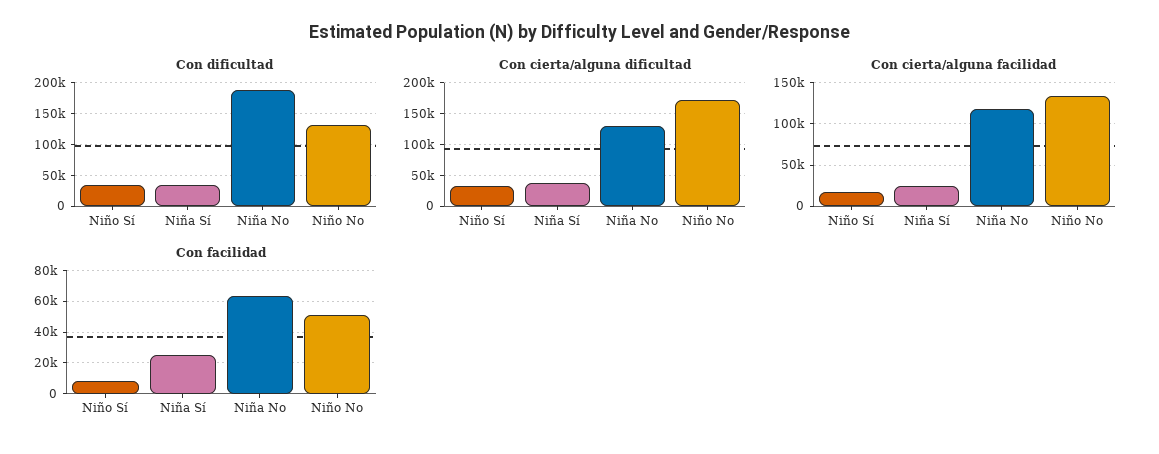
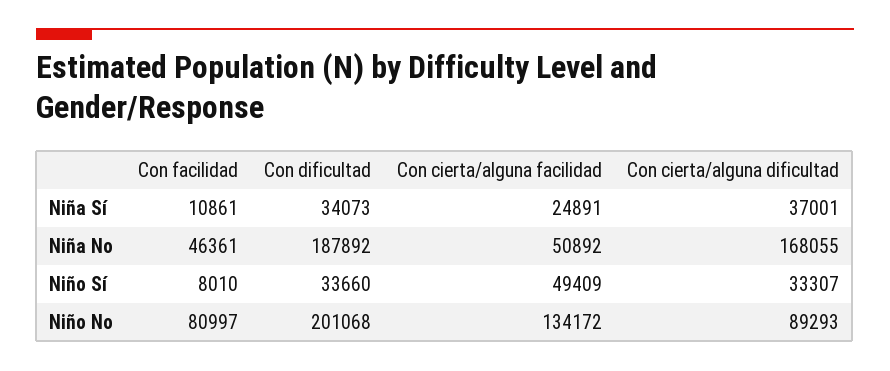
Con dificultad, Niño No: 130000 -> 201068
Con cierta/alguna dificultad, Niña No: 130000 -> 168055
Con cierta/alguna dificultad, Niño No: 170000 -> 89293
Con cierta/alguna facilidad, Niño Sí: 20000 -> 49409
Con cierta/alguna facilidad, Niña No: 120000 -> 50892
Con facilidad, Niña Sí: 25000 -> 10861
Con facilidad, Niña No: 65000 -> 46361
Con facilidad, Niño No: 50000 -> 80997

